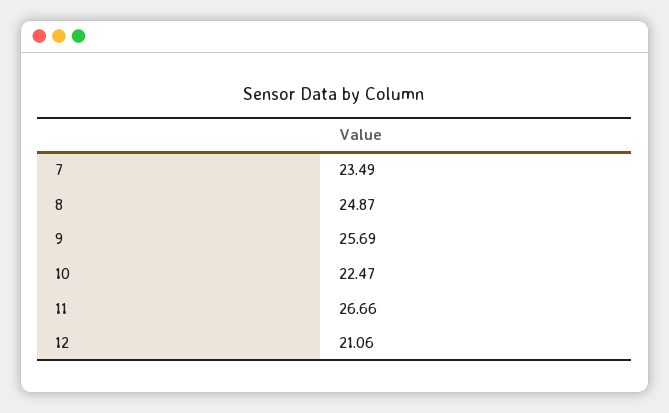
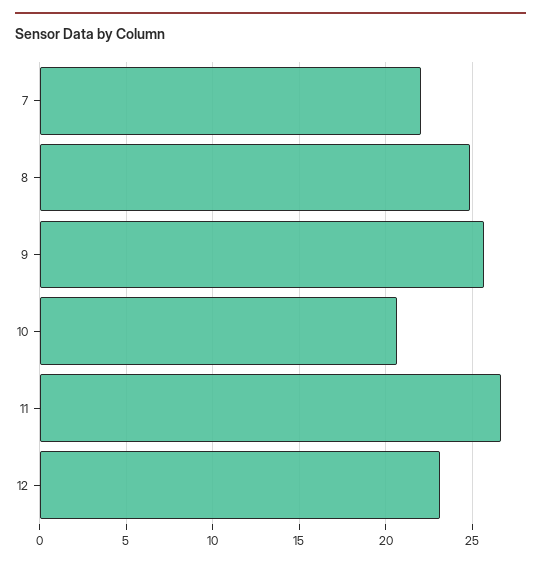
7: 23.49 -> 22
10: 22.47 -> 20.5
12: 21.06 -> 23

